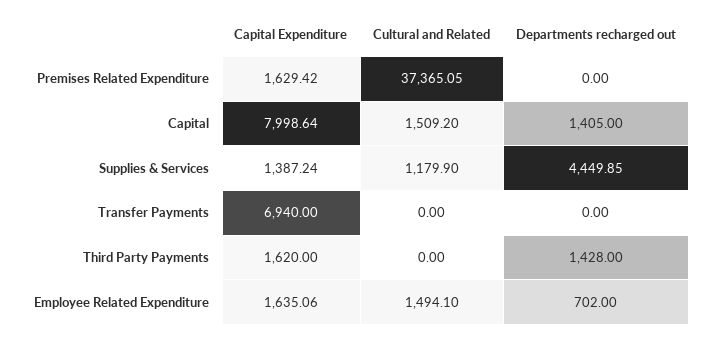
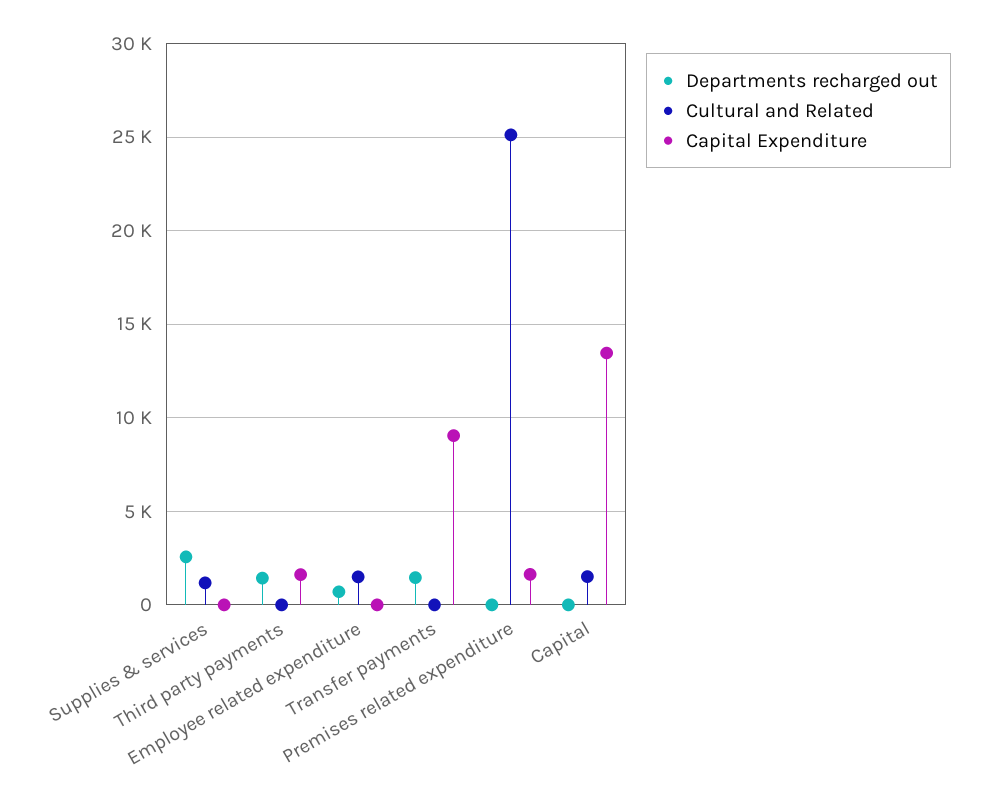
Cultural and Related, Premises Related Expenditure: 37365.05 -> 25000
Capital Expenditure, Capital: 7998.64 -> 13500
Departments recharged out, Capital: 1405 -> 0
Capital Expenditure, Supplies & Services: 1387.24 -> 0
Departments recharged out, Supplies & Services: 4449.85 -> 2500
Capital Expenditure, Transfer Payments: 6940 -> 9000
Departments recharged out, Transfer Payments: 0 -> 1500
Capital Expenditure, Employee Related Expenditure: 1635.06 -> 0

